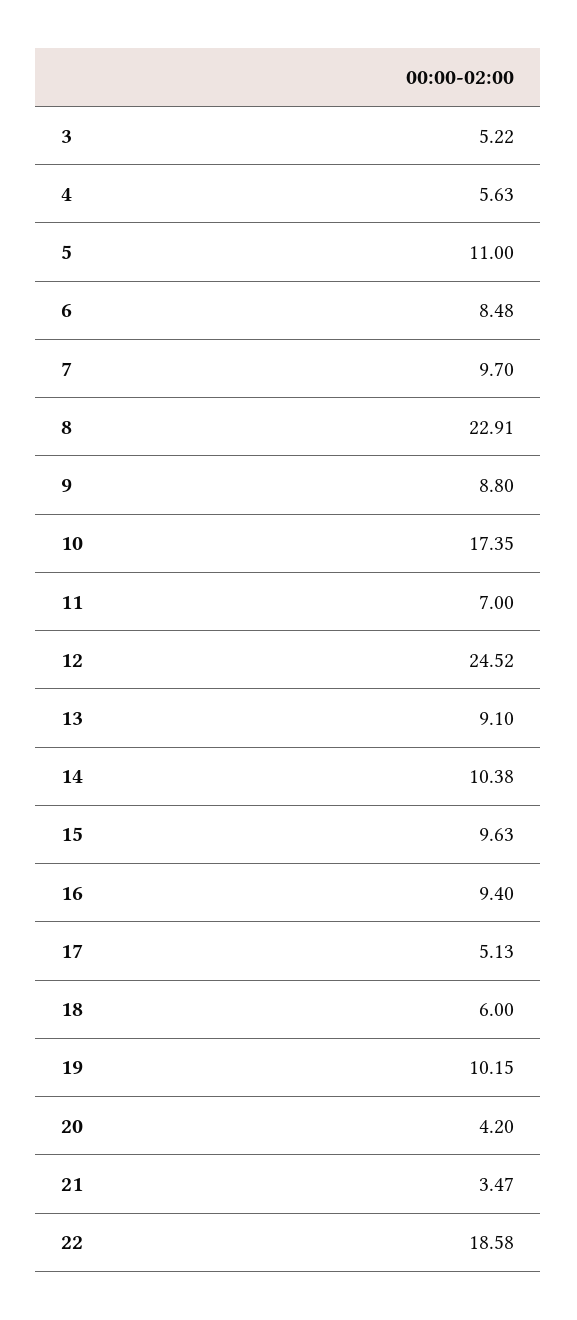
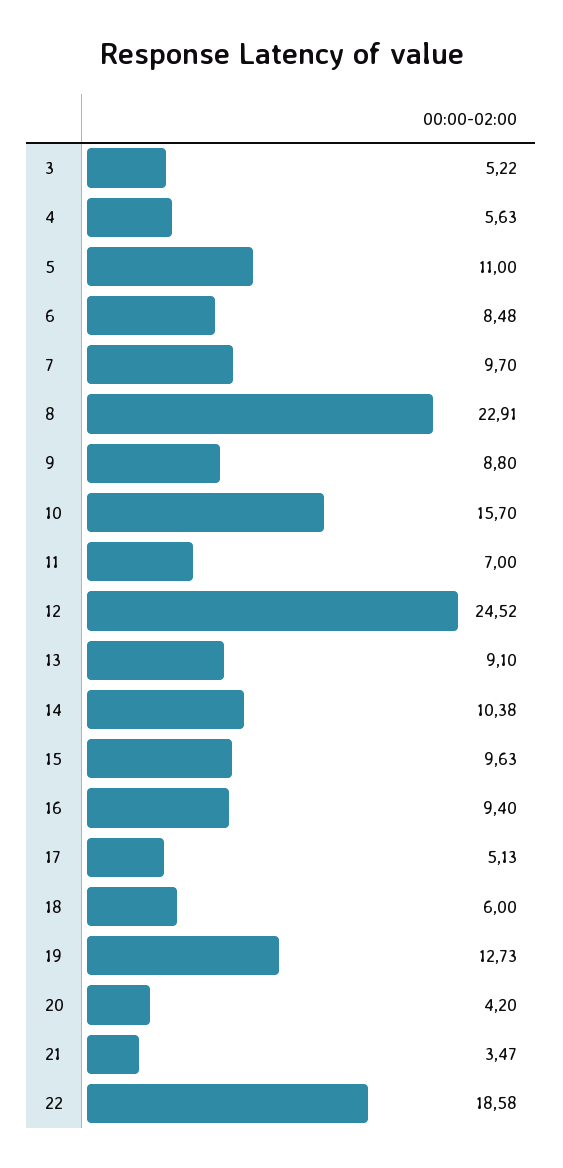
10: 17.35 -> 15.7
19: 10.15 -> 12.73

